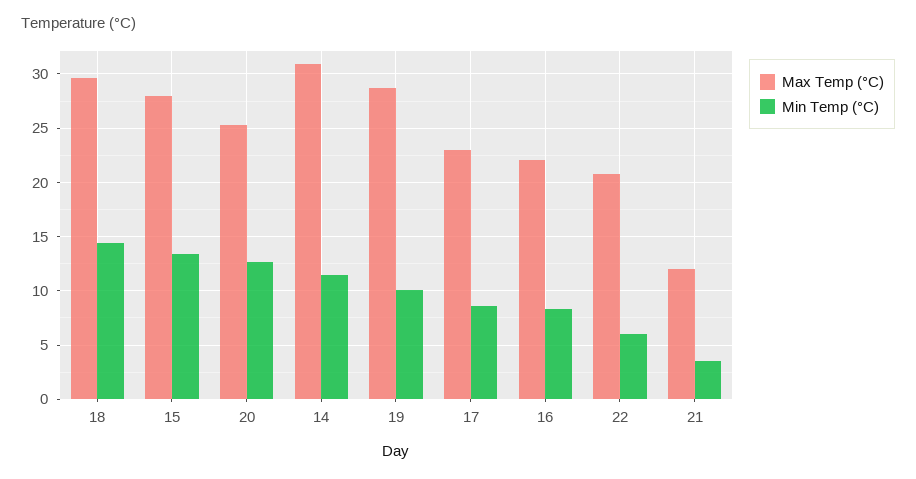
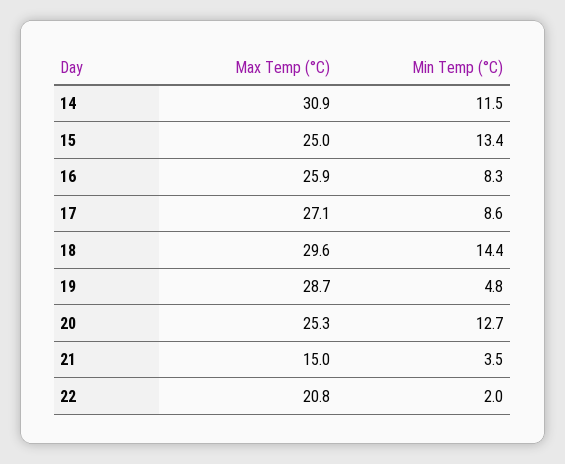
Max Temp (°C), 15: 28 -> 25
Min Temp (°C), 19: 10 -> 4.8
Max Temp (°C), 17: 23 -> 27.1
Max Temp (°C), 16: 22 -> 25.9
Min Temp (°C), 22: 6 -> 2
Max Temp (°C), 21: 12 -> 15

